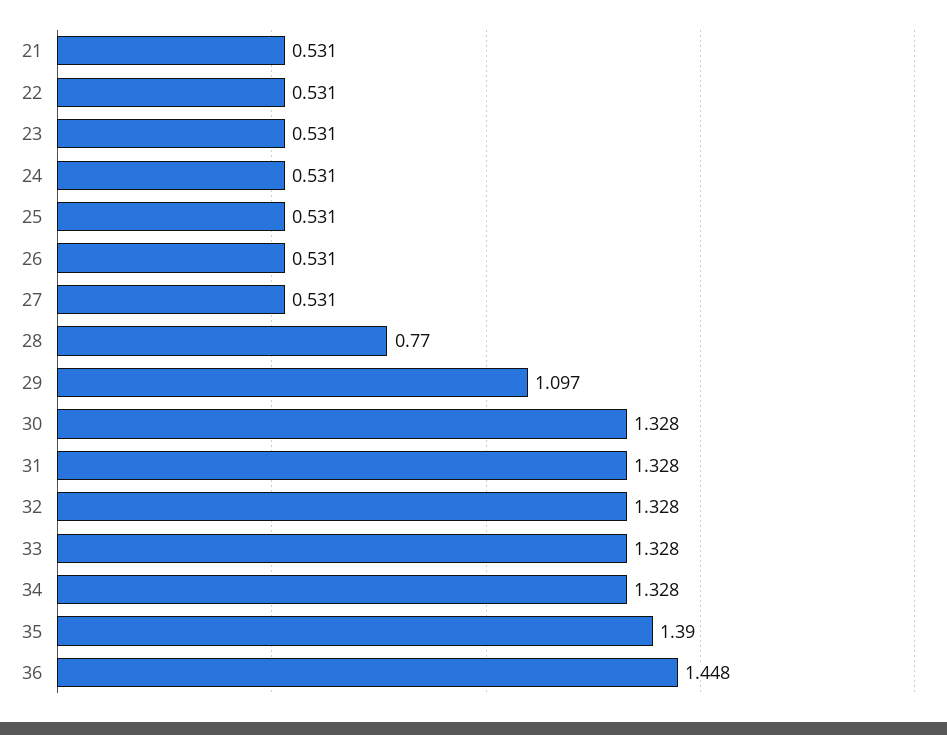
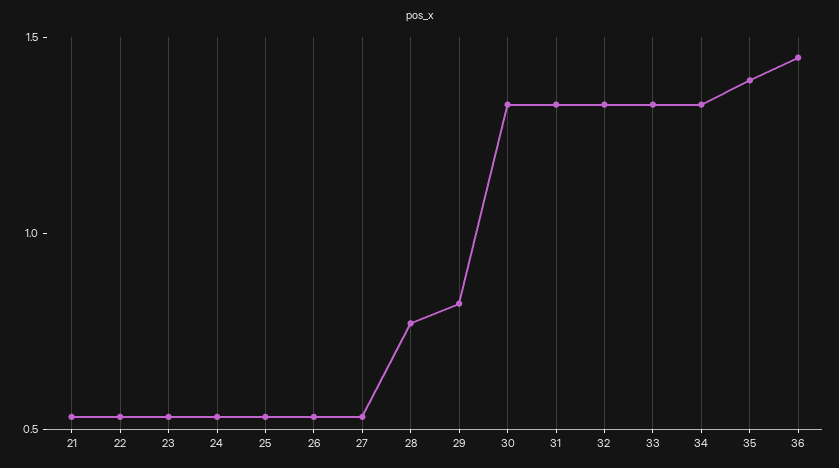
29: 1.097 -> 0.8

